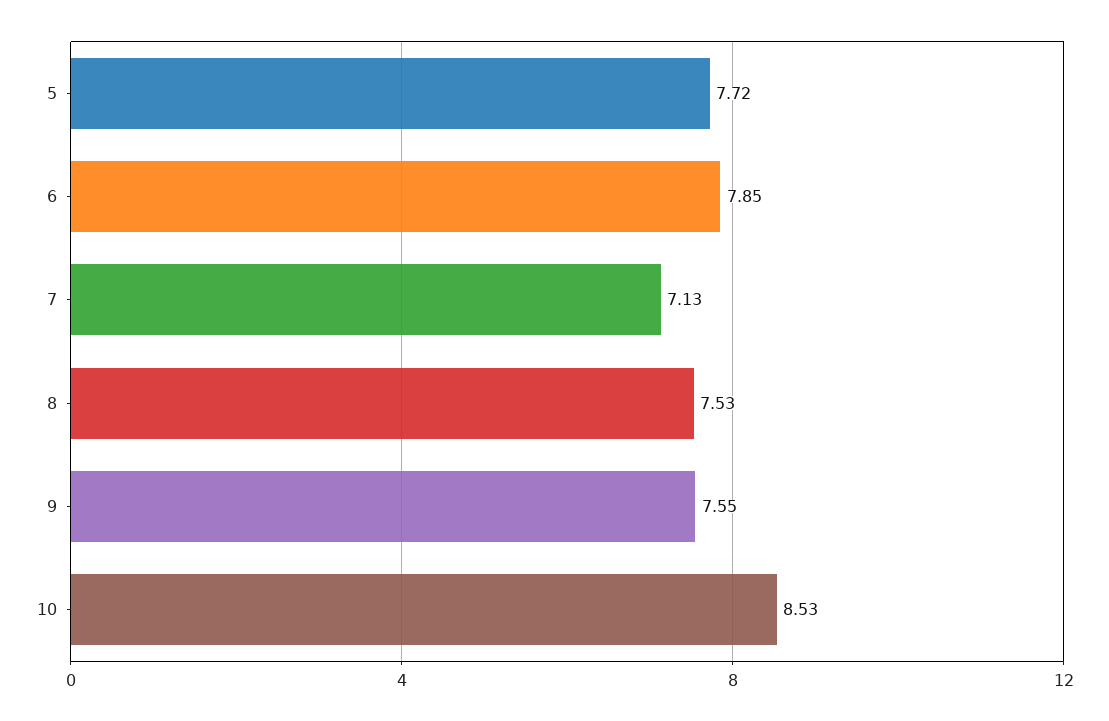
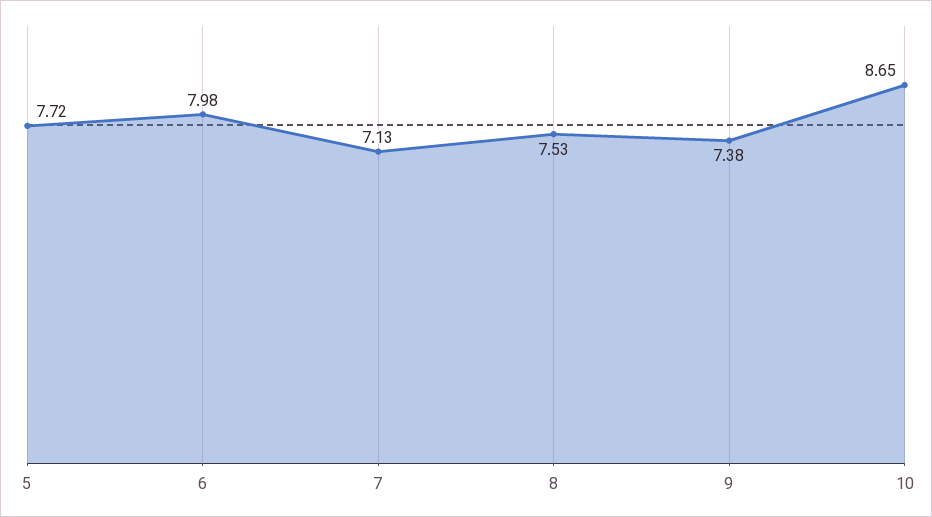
6: 7.85 -> 7.98
9: 7.55 -> 7.38
10: 8.53 -> 8.65

